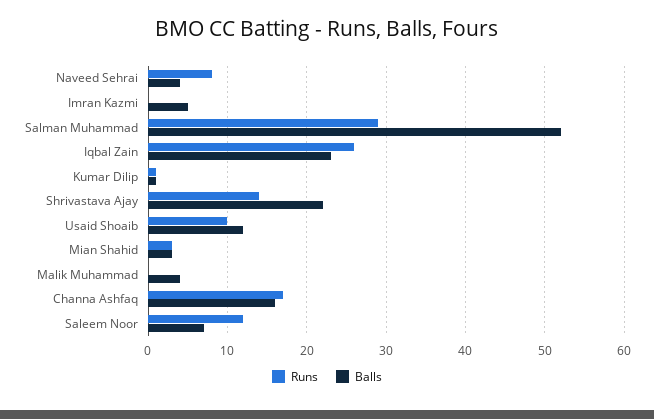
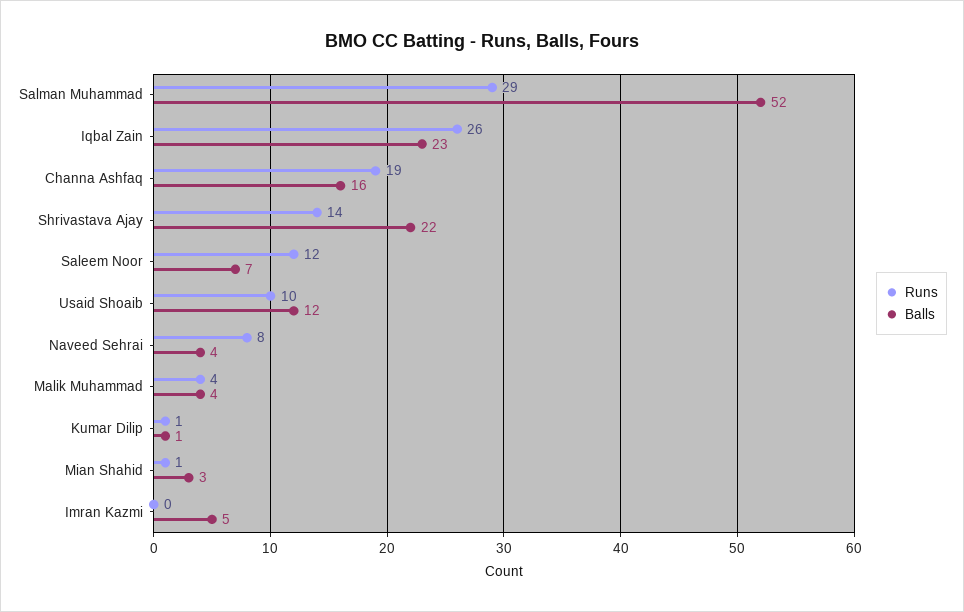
Runs, Mian Shahid: 3 -> 1
Runs, Malik Muhammad: 0 -> 4
Runs, Channa Ashfaq: 17 -> 19

